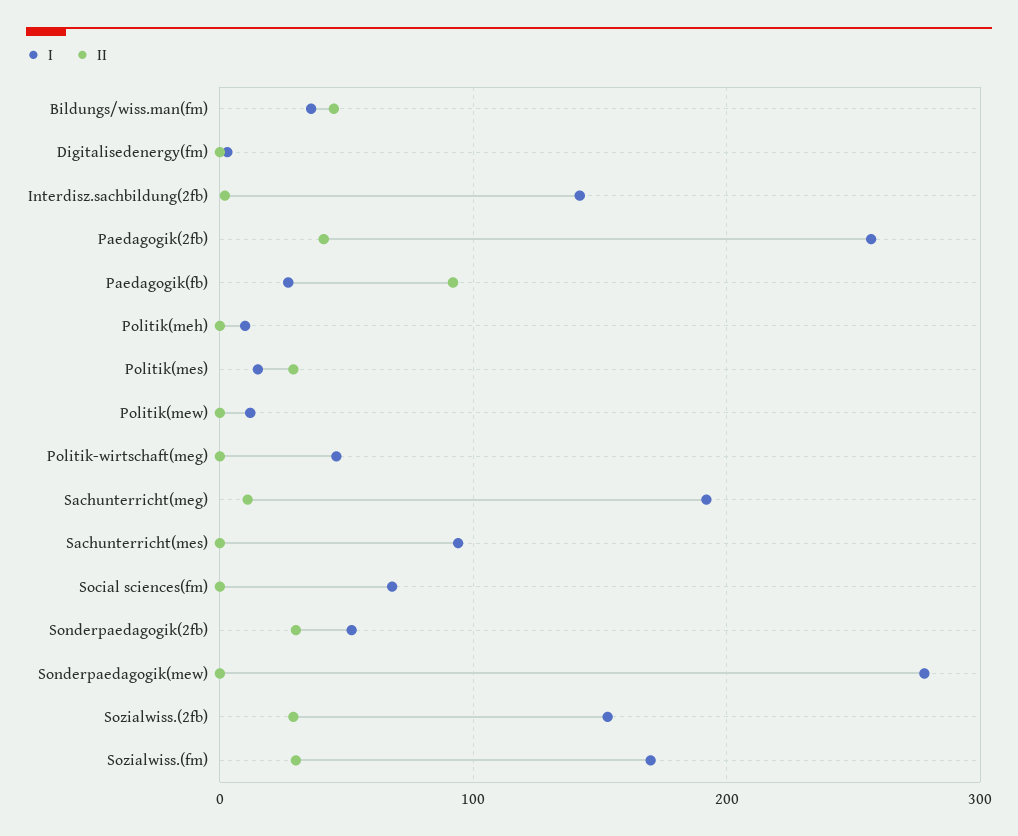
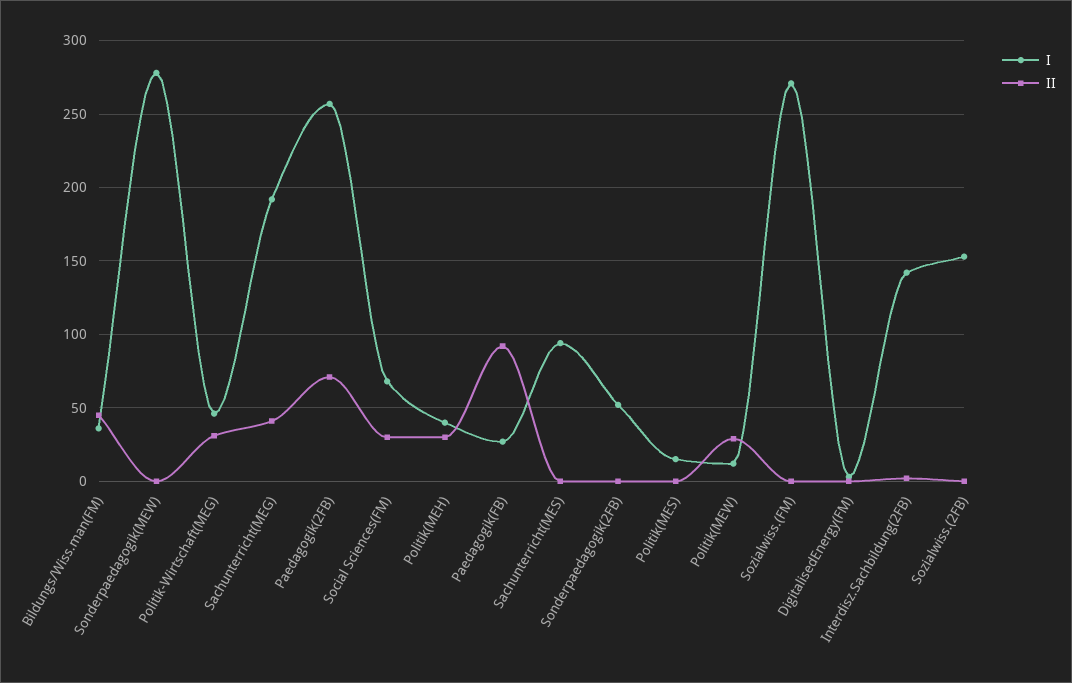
II, Paedagogik(2fb): 40 -> 70
I, Politik(meh): 10 -> 40
II, Politik(meh): 0 -> 30
II, Politik(mes): 30 -> 0
II, Politik(mew): 0 -> 30
II, Politik-wirtschaft(meg): 0 -> 30
II, Sachunterricht(meg): 10 -> 40
II, Social sciences(fm): 0 -> 30
II, Sonderpaedagogik(2fb): 30 -> 0
II, Sozialwiss.(2fb): 30 -> 0
I, Sozialwiss.(fm): 170 -> 270
II, Sozialwiss.(fm): 30 -> 0

